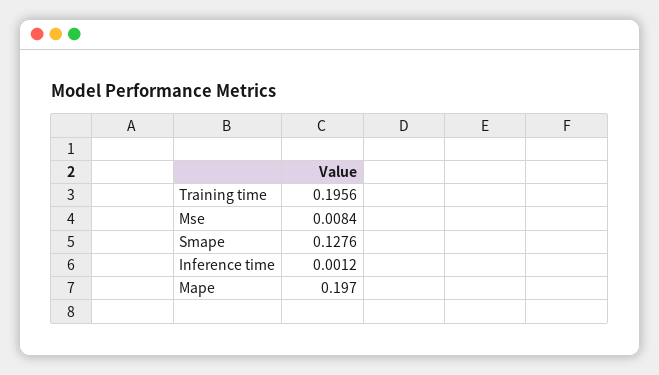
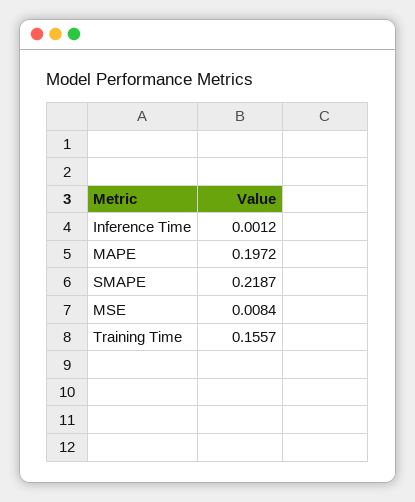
Training time: 0.1956 -> 0.1557
Smape: 0.1276 -> 0.2187
Mape: 0.197 -> 0.1972

